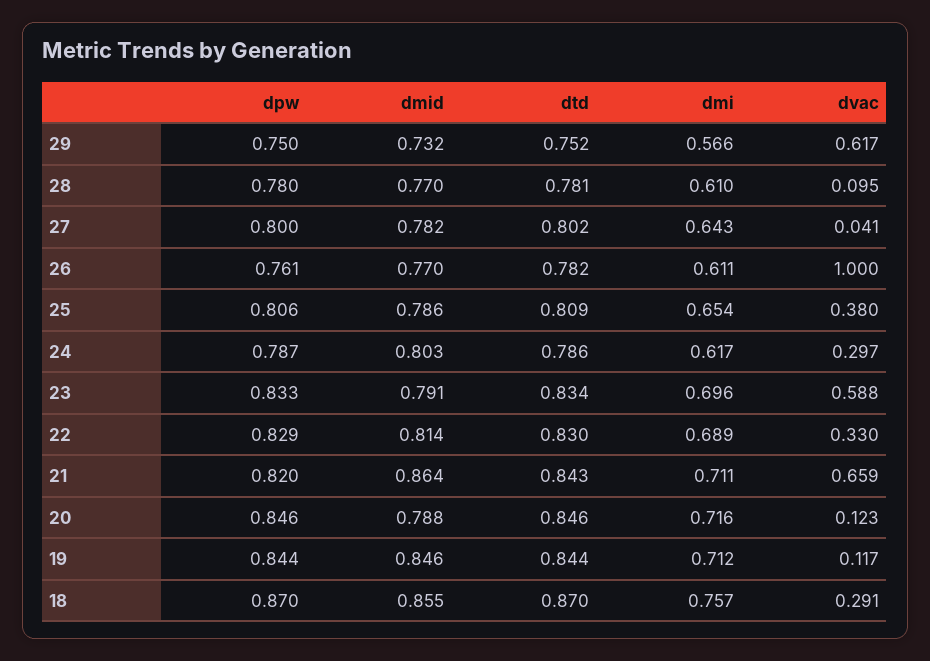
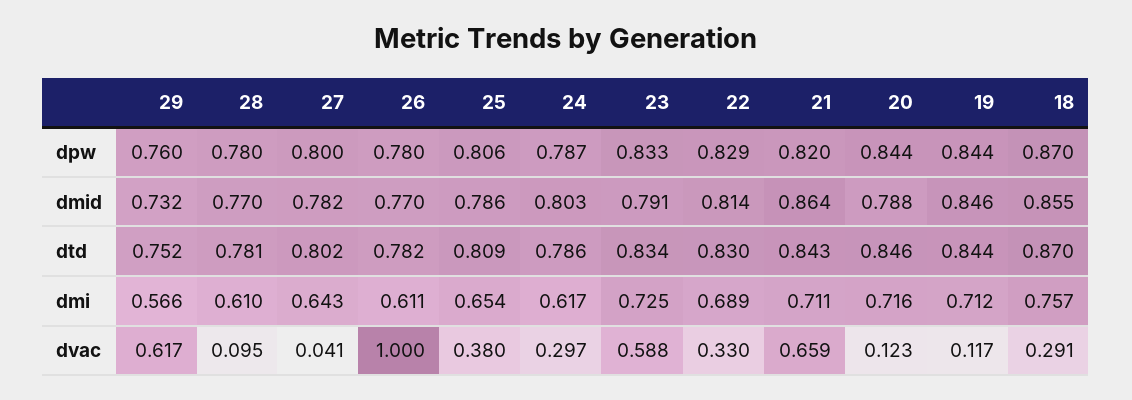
dpw, 29: 0.75 -> 0.76
dpw, 26: 0.761 -> 0.78
dmi, 23: 0.696 -> 0.725
dpw, 20: 0.846 -> 0.844

